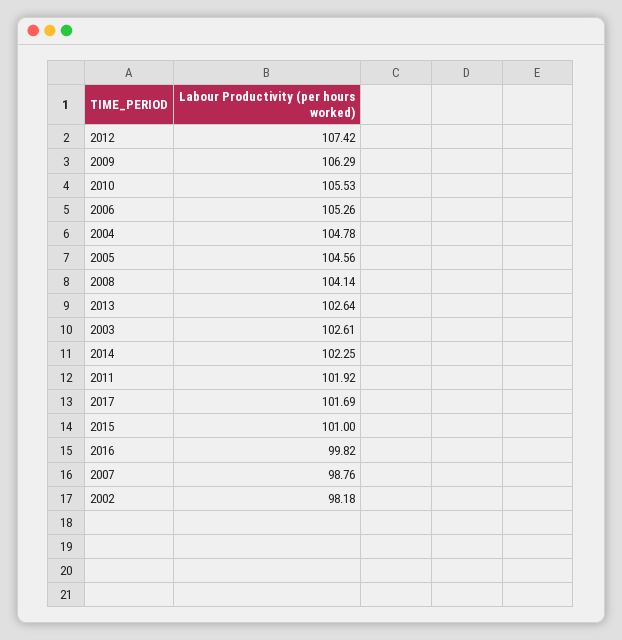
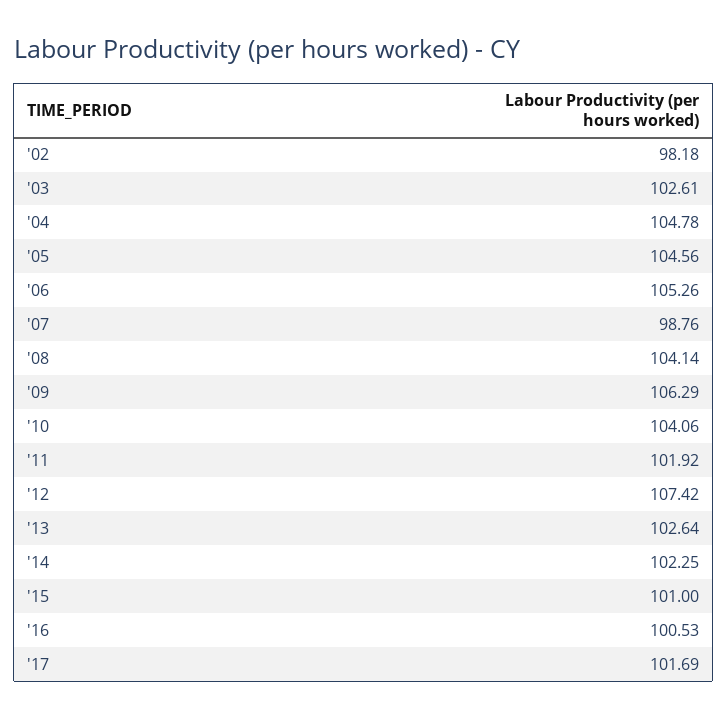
2010: 105.53 -> 104.06
2016: 99.82 -> 100.53

